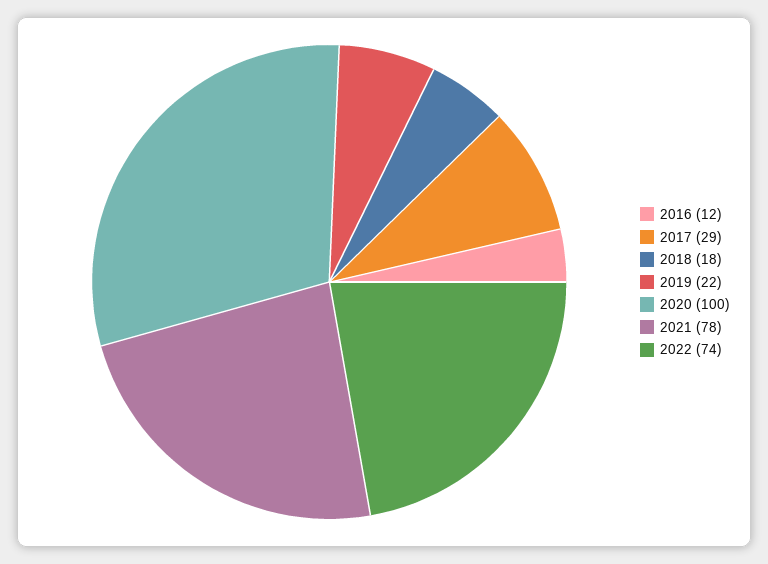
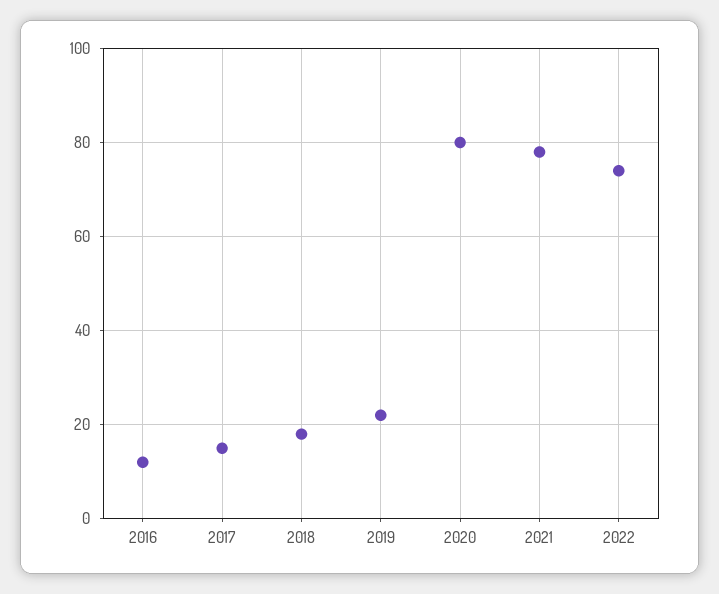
2017: 29 -> 15
2020: 100 -> 80

